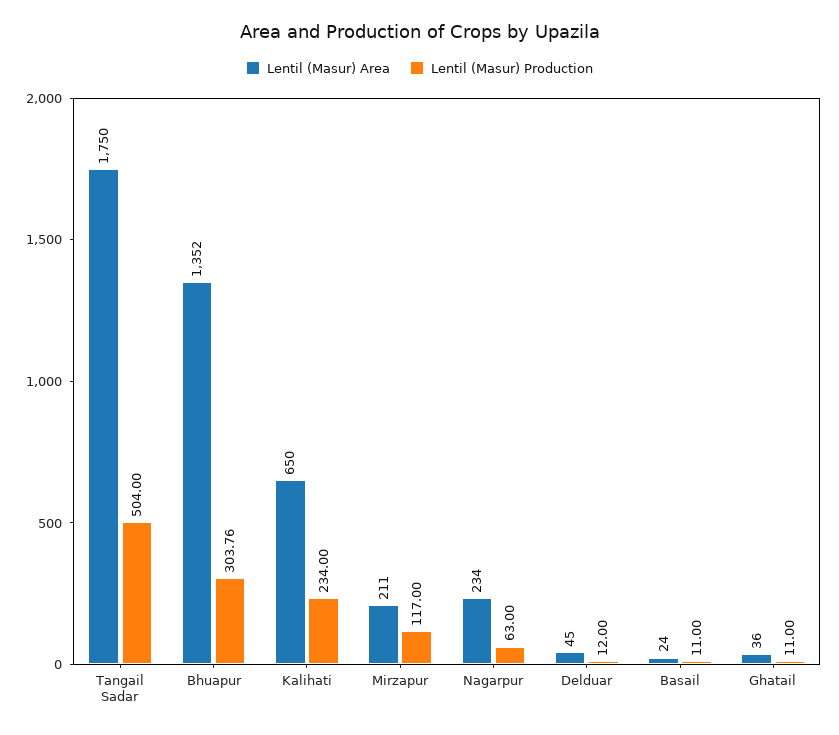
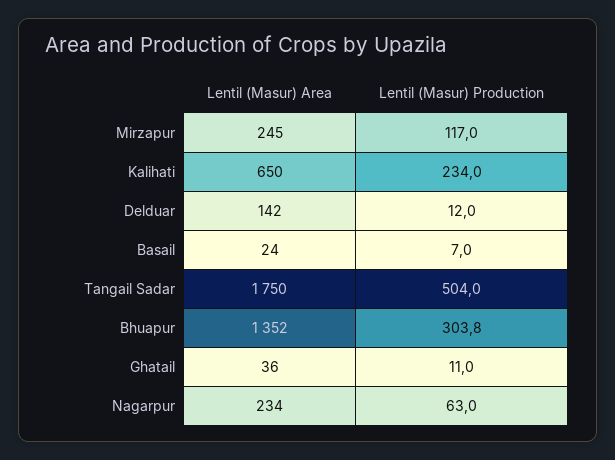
Lentil (Masur) Area, Mirzapur: 211 -> 245
Lentil (Masur) Area, Delduar: 45 -> 142
Lentil (Masur) Production, Basail: 11 -> 7

